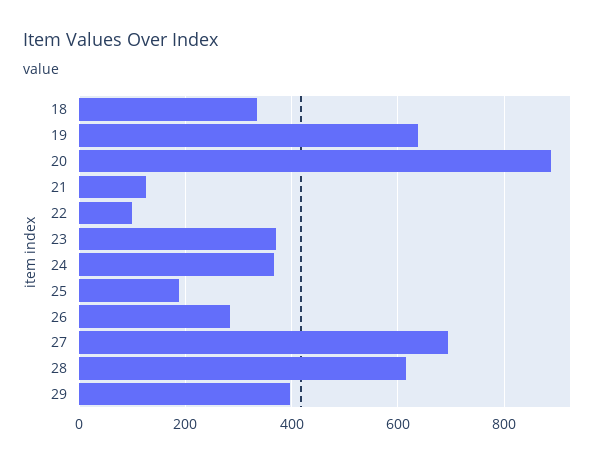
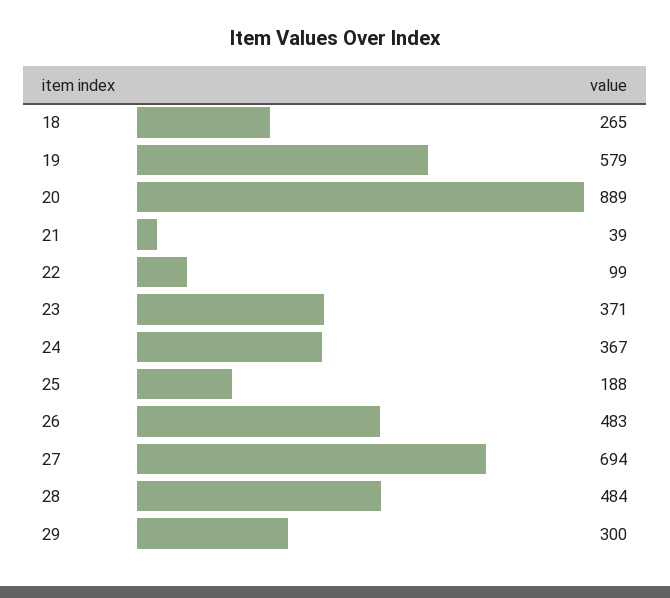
18: 340 -> 265
19: 640 -> 579
21: 120 -> 39
26: 280 -> 483
28: 620 -> 484
29: 400 -> 300

